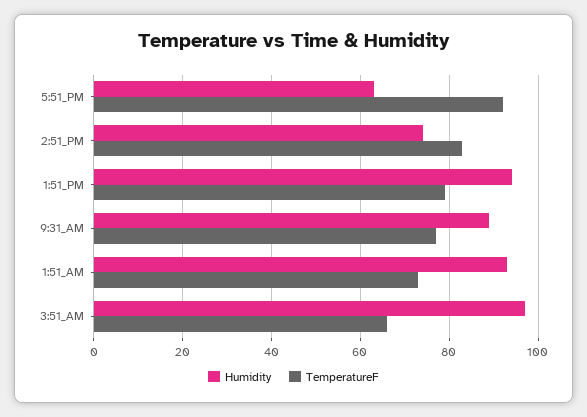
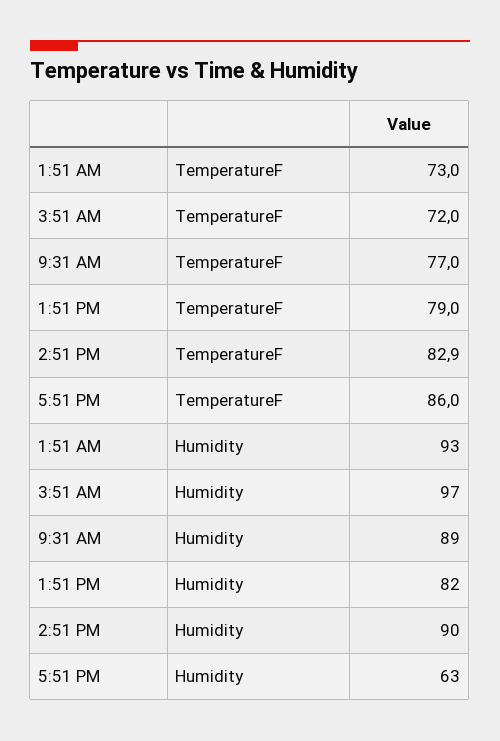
TemperatureF, 5:51_PM: 92 -> 86
Humidity, 2:51_PM: 74 -> 90
Humidity, 1:51_PM: 94 -> 82
TemperatureF, 3:51_AM: 66 -> 72

